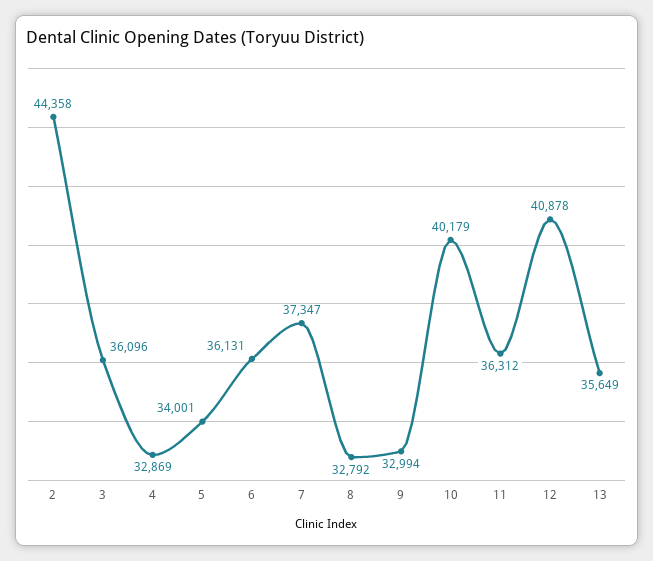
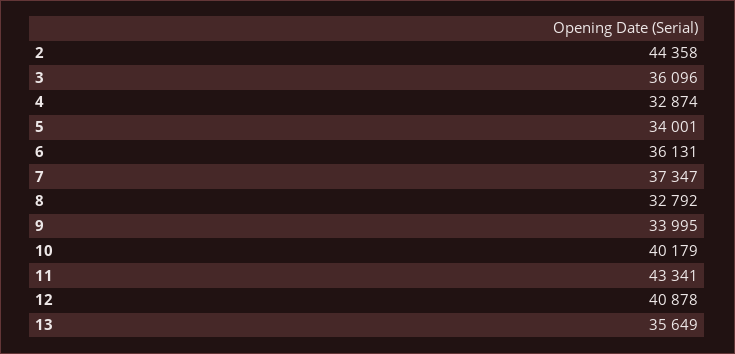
4: 32869 -> 32874
9: 32994 -> 33995
11: 36312 -> 43341

